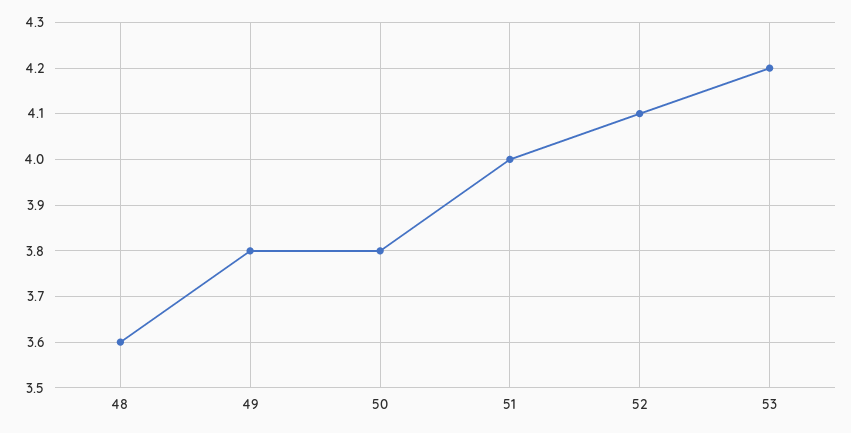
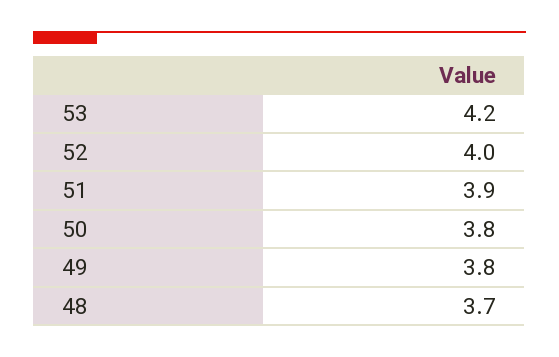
48: 3.6 -> 3.7
51: 4 -> 3.9
52: 4.1 -> 4

